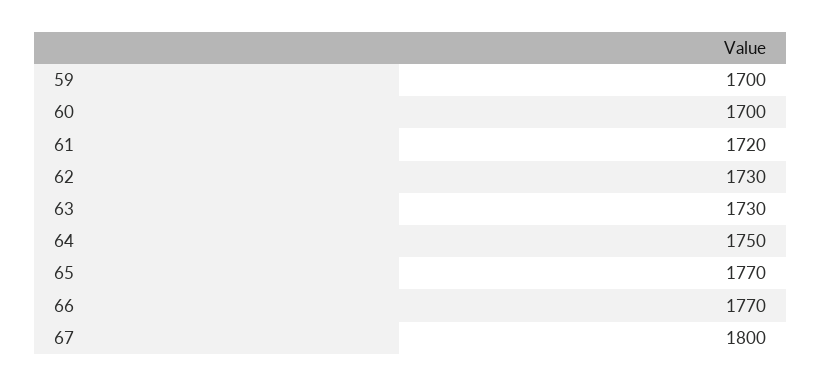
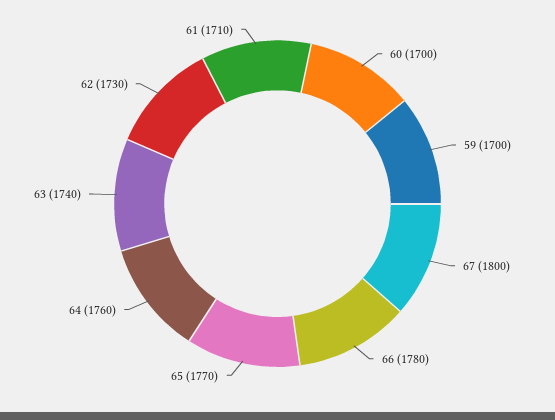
61: 1720 -> 1710
63: 1730 -> 1740
64: 1750 -> 1760
66: 1770 -> 1780

